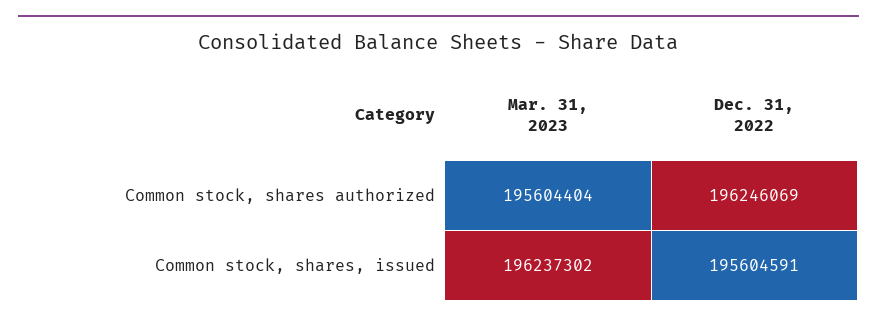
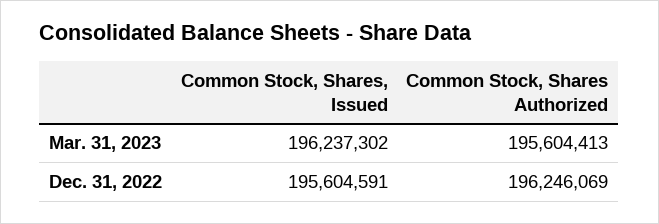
Mar. 31, 2023, Common stock, shares authorized: 195604404 -> 195604413

